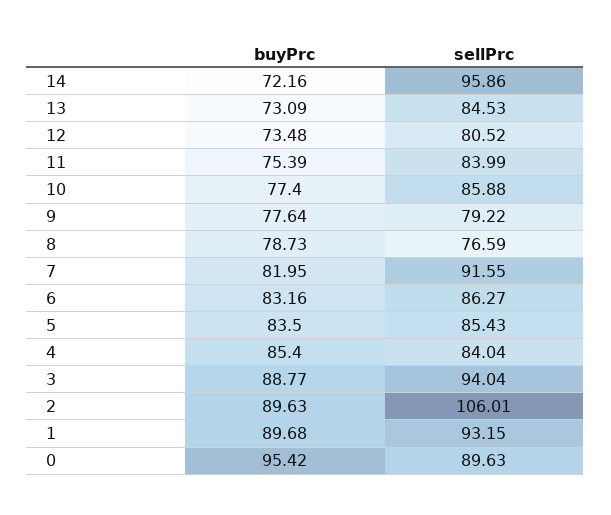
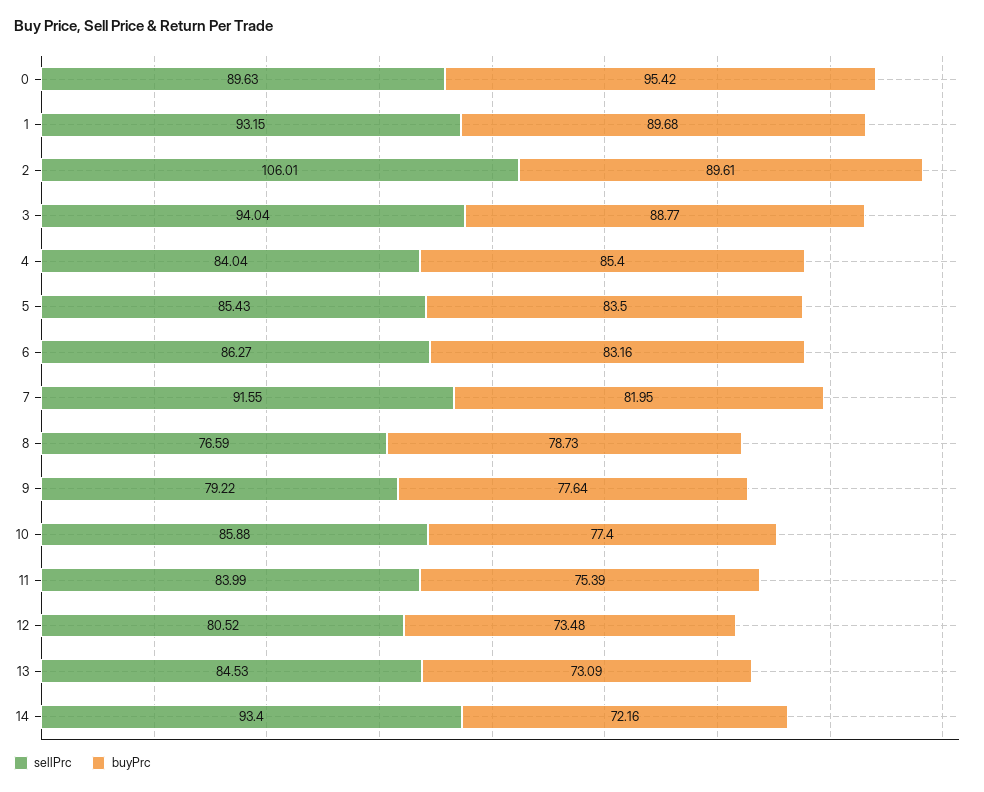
sellPrc, 14: 95.86 -> 93.4
buyPrc, 2: 89.63 -> 89.61

